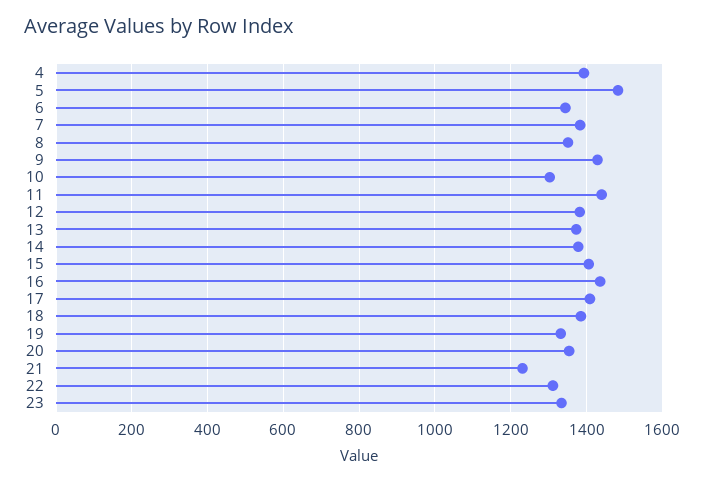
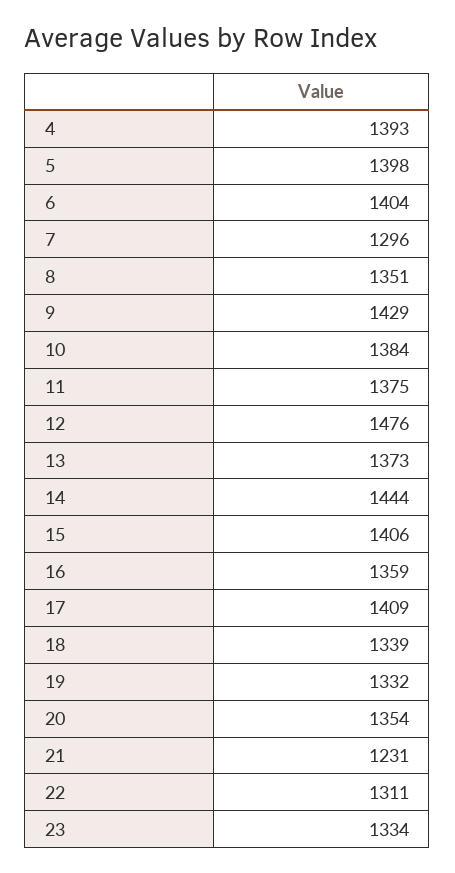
5: 1480 -> 1398
6: 1340 -> 1404
7: 1380 -> 1296
10: 1300 -> 1384
11: 1440 -> 1375
12: 1380 -> 1476
14: 1380 -> 1444
16: 1440 -> 1359
18: 1380 -> 1339

